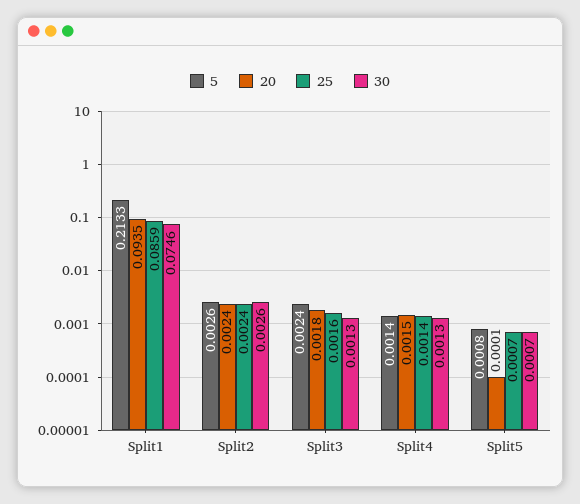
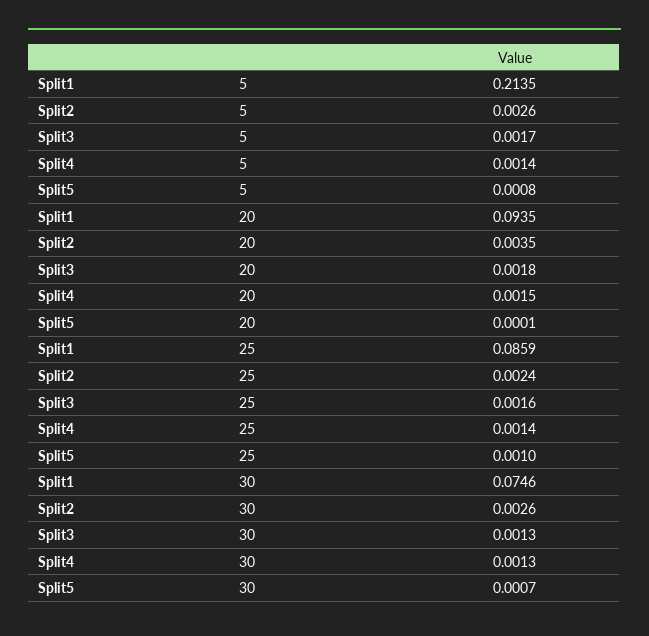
5, Split1: 0.2133 -> 0.2135
20, Split2: 0.0024 -> 0.0035
5, Split3: 0.0024 -> 0.0017
25, Split5: 0.0007 -> 0.001

